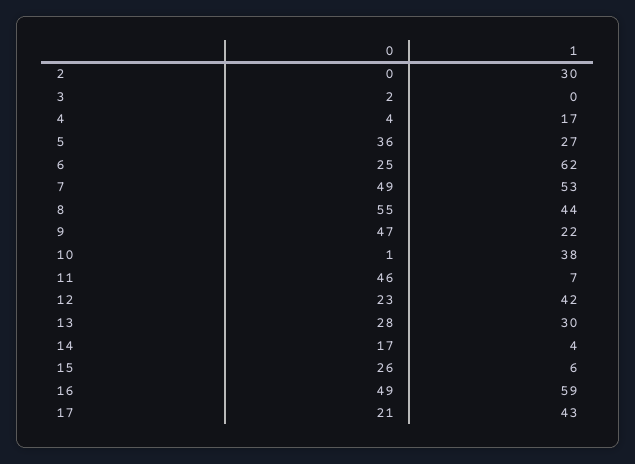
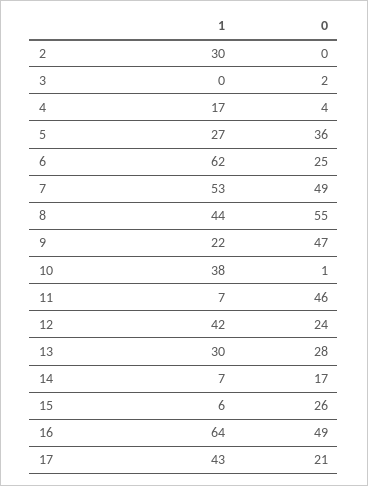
0, 12: 23 -> 24
1, 14: 4 -> 7
1, 16: 59 -> 64

